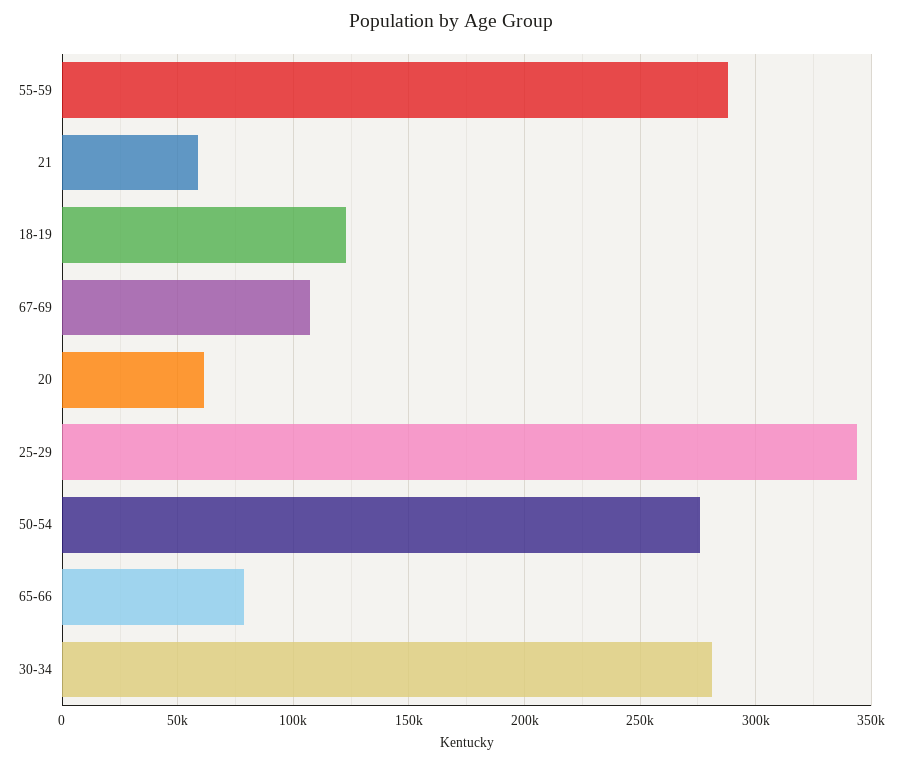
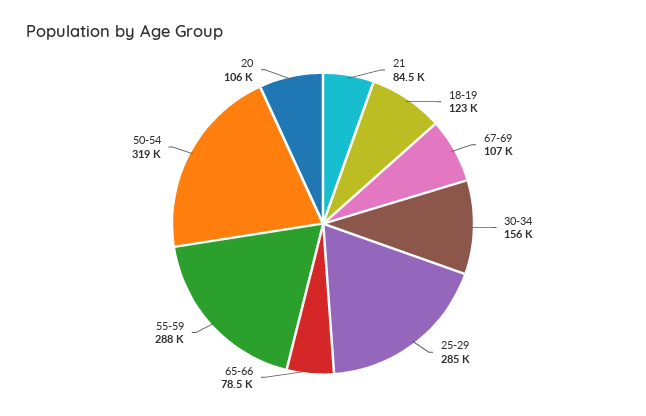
21: 60000 -> 84500
20: 60000 -> 106000
25-29: 345000 -> 285000
50-54: 275000 -> 319000
30-34: 280000 -> 156000

